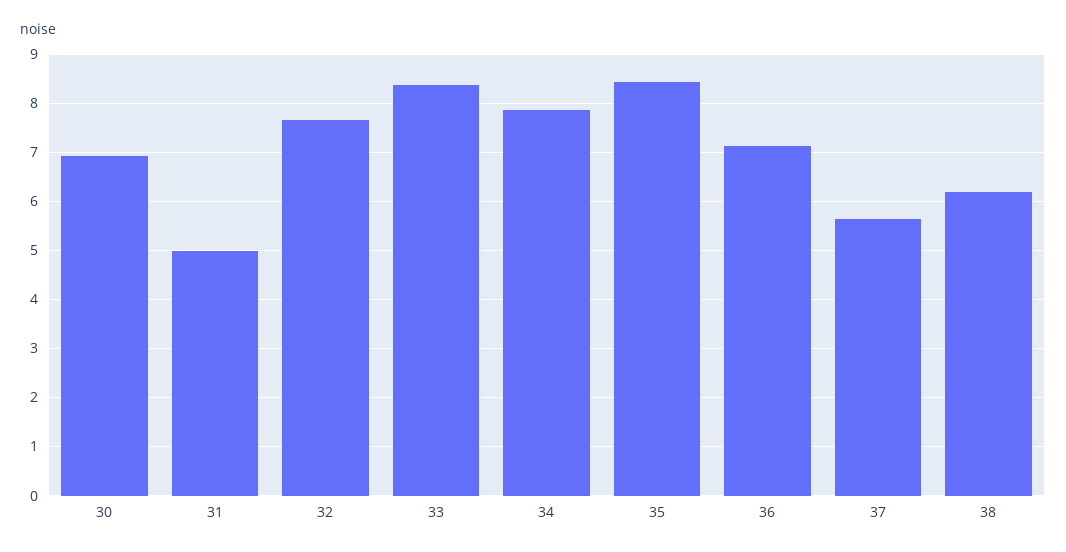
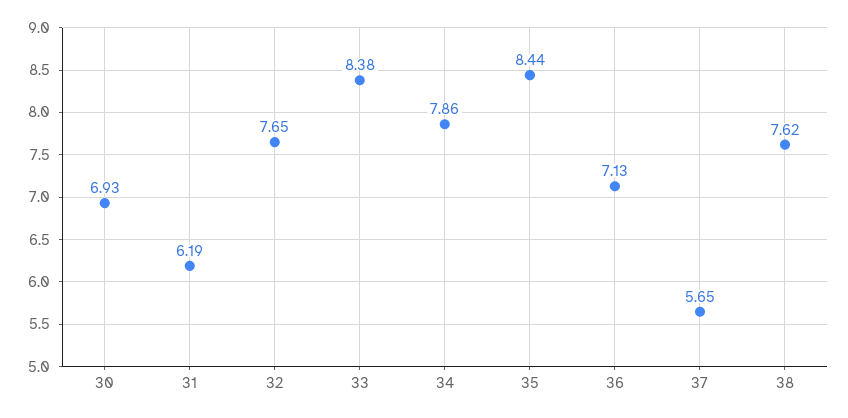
31: 5 -> 6.19
38: 6.2 -> 7.62

